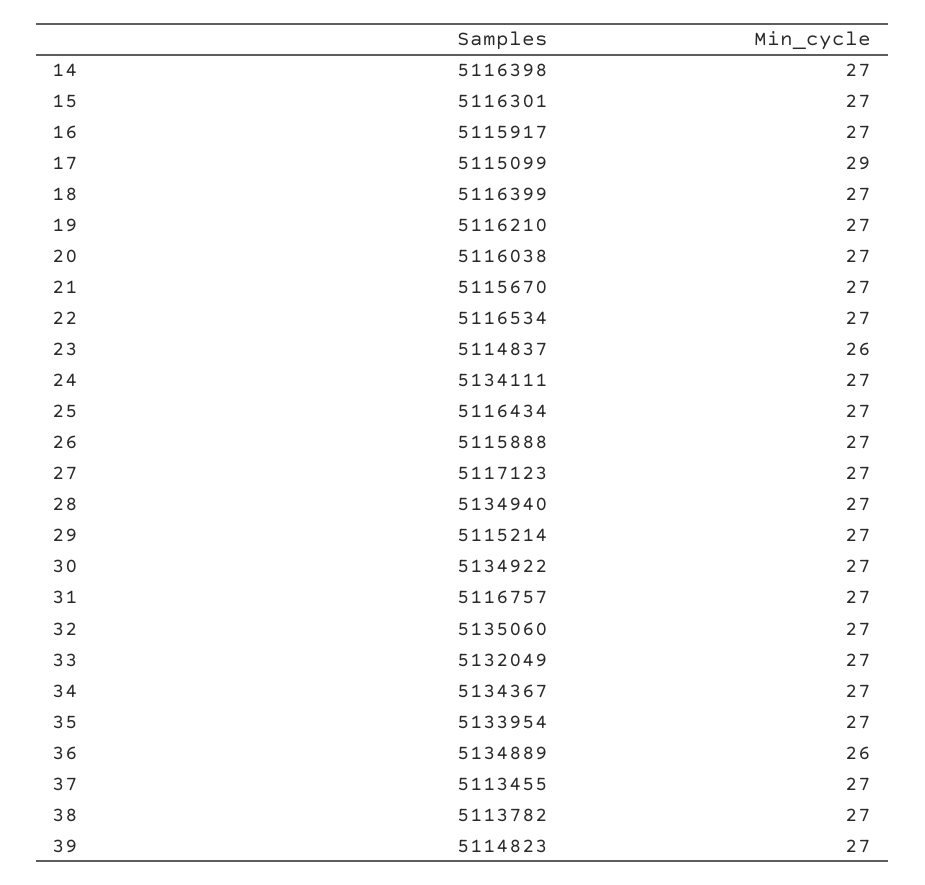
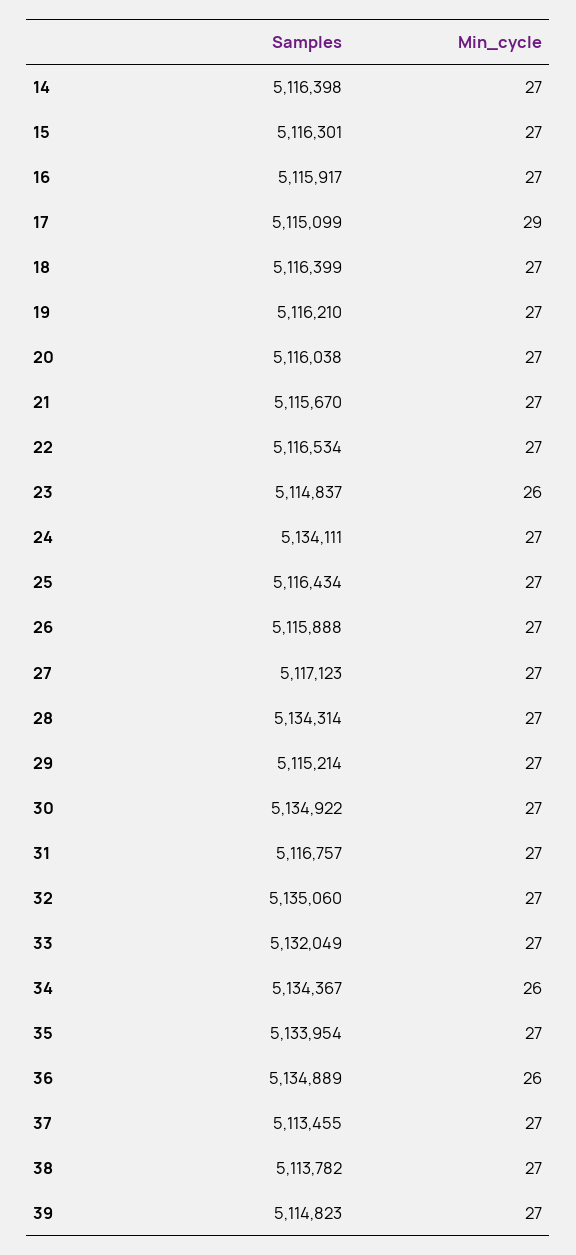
Samples, 28: 5134940 -> 5134314
Min_cycle, 34: 27 -> 26

